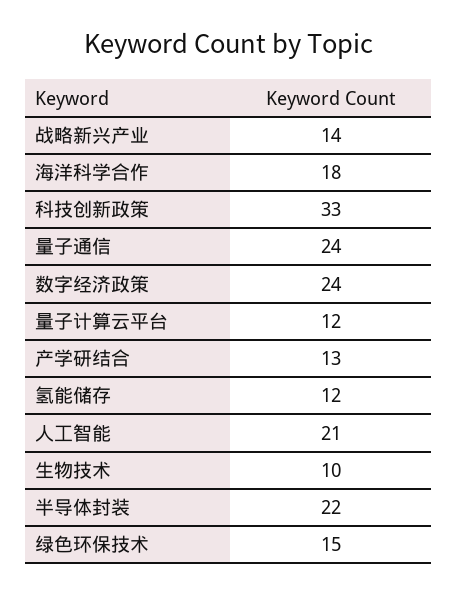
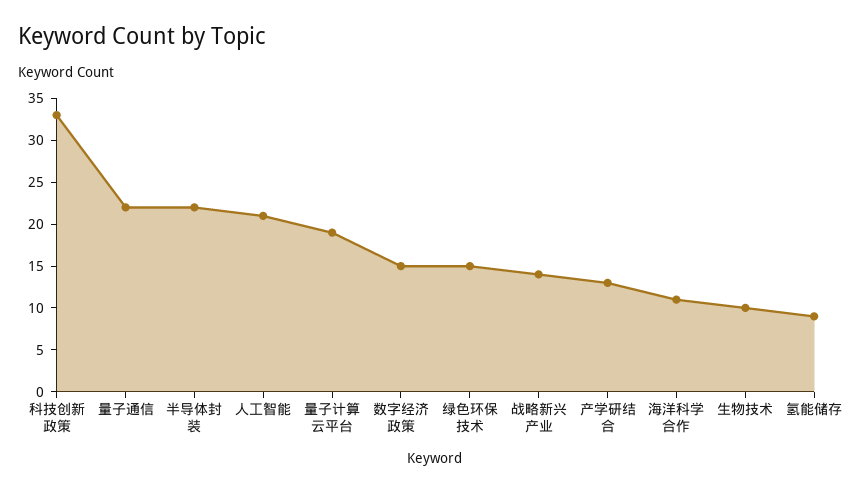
海洋科学合作: 18 -> 11
量子通信: 24 -> 22
数字经济政策: 24 -> 15
量子计算云平台: 12 -> 19
氢能储存: 12 -> 9

